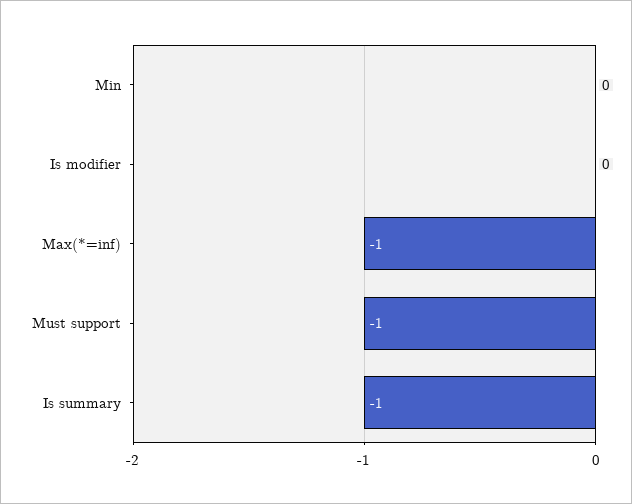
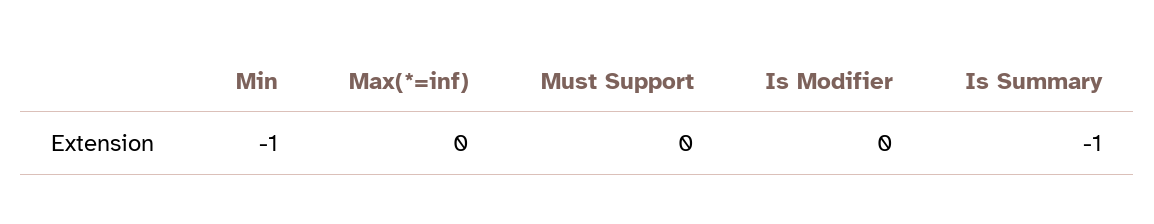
Min: 0 -> -1
Max(*=inf): -1 -> 0
Must support: -1 -> 0

